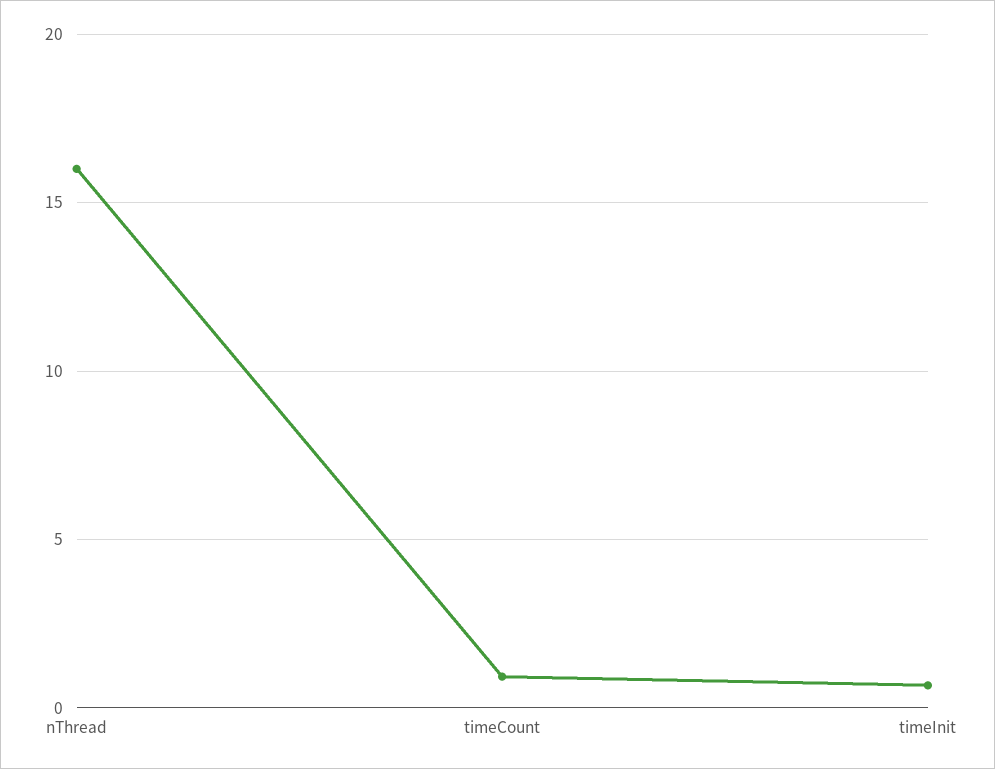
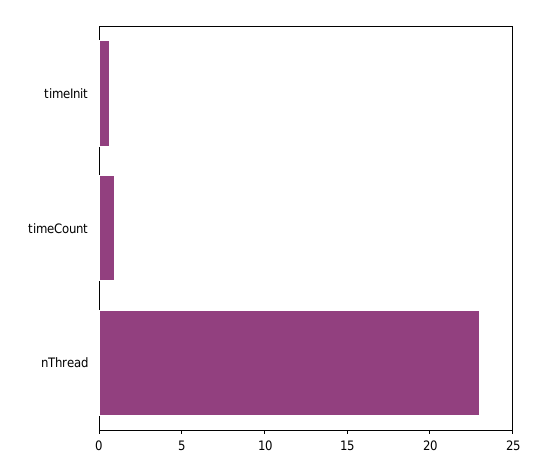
nThread: 16 -> 23

